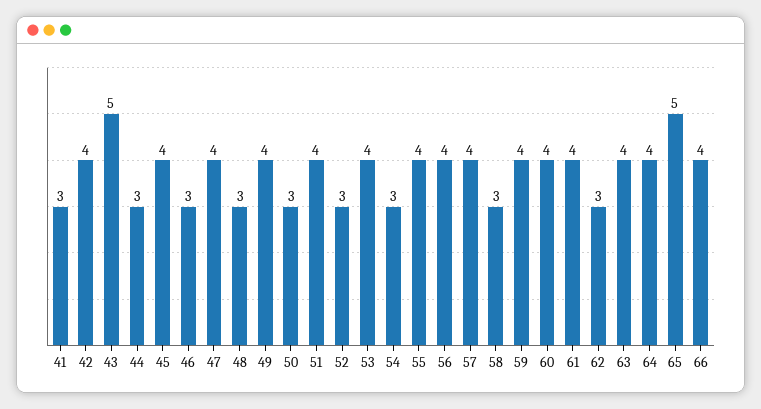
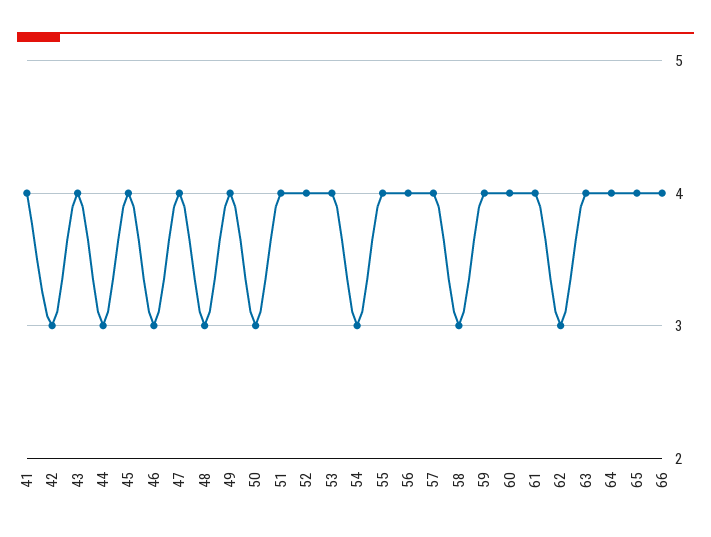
41: 3 -> 4
42: 4 -> 3
43: 5 -> 4
52: 3 -> 4
65: 5 -> 4

